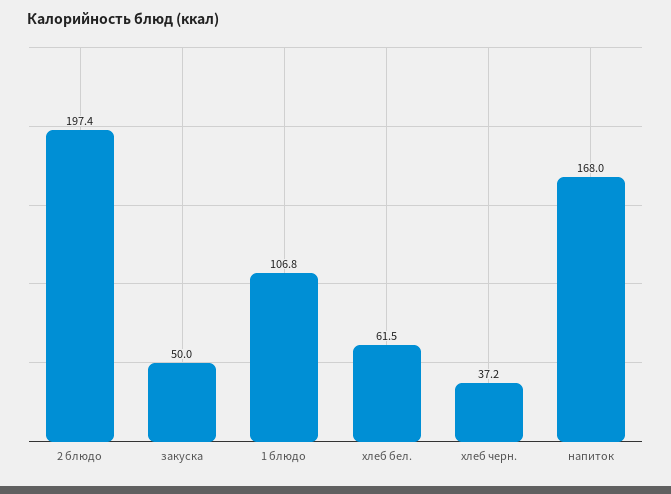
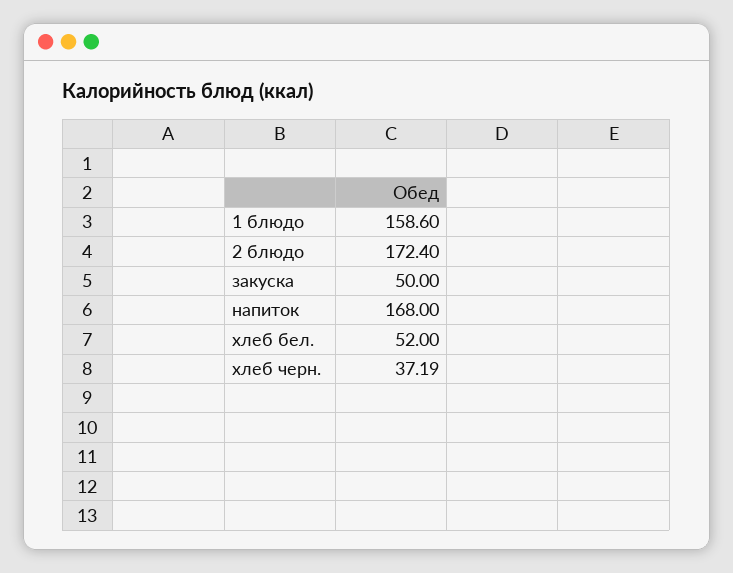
2 блюдо: 197.4 -> 172.4
1 блюдо: 106.8 -> 158.6
хлеб бел.: 61.5 -> 52

